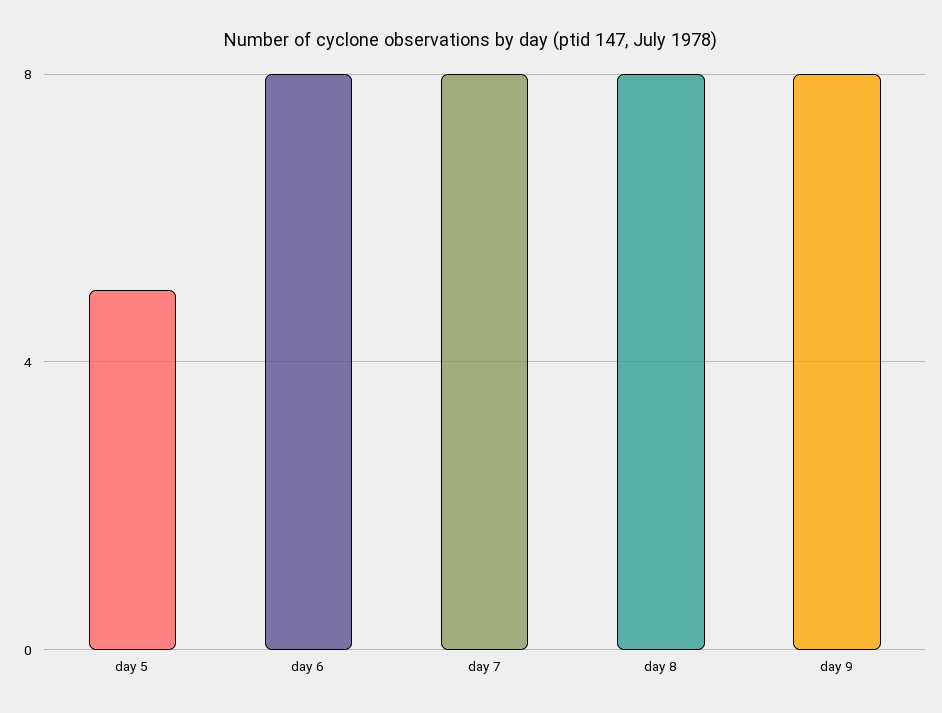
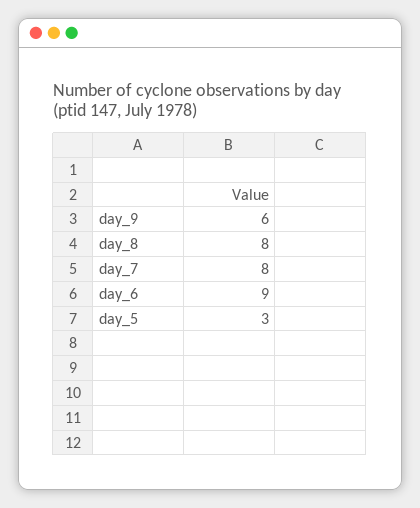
day 5: 5 -> 3
day 6: 8 -> 9
day 9: 8 -> 6

